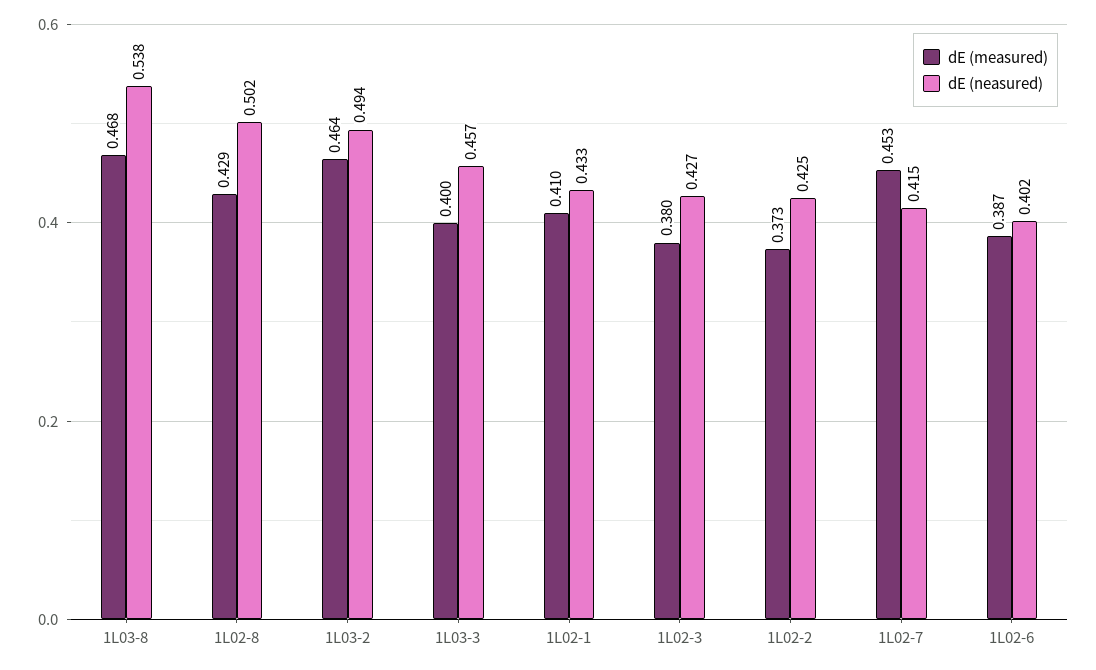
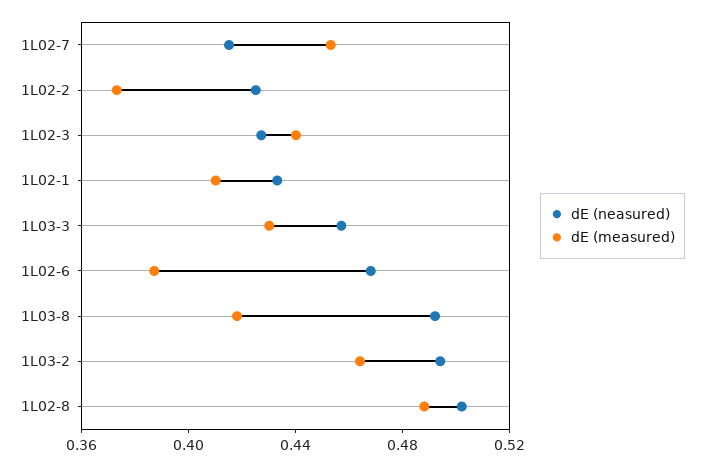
dE (measured), 1L03-8: 0.468 -> 0.42
dE (neasured), 1L03-8: 0.538 -> 0.49
dE (measured), 1L02-8: 0.429 -> 0.49
dE (measured), 1L03-3: 0.4 -> 0.43
dE (measured), 1L02-3: 0.38 -> 0.44
dE (neasured), 1L02-6: 0.402 -> 0.47

